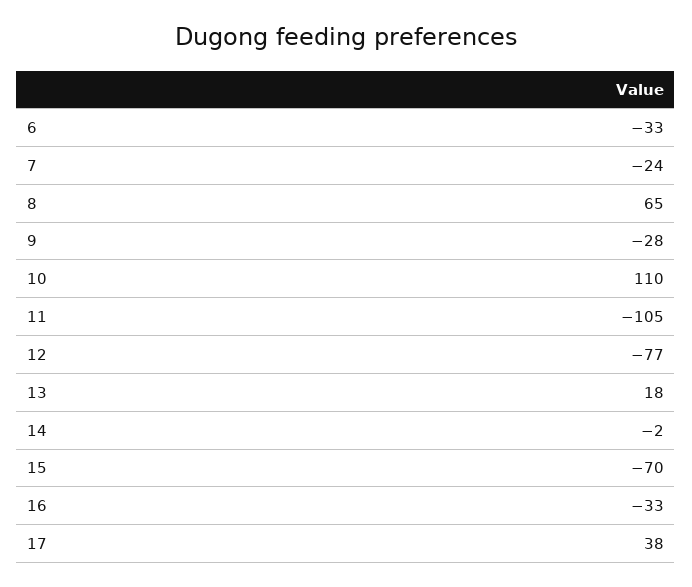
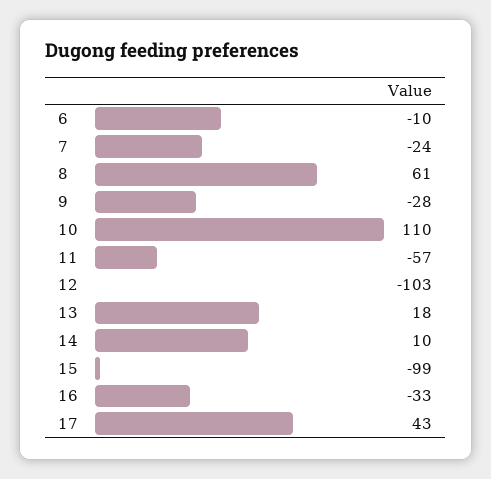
6: -33 -> -10
8: 65 -> 61
11: -105 -> -57
12: -77 -> -103
14: -2 -> 10
15: -70 -> -99
17: 38 -> 43

